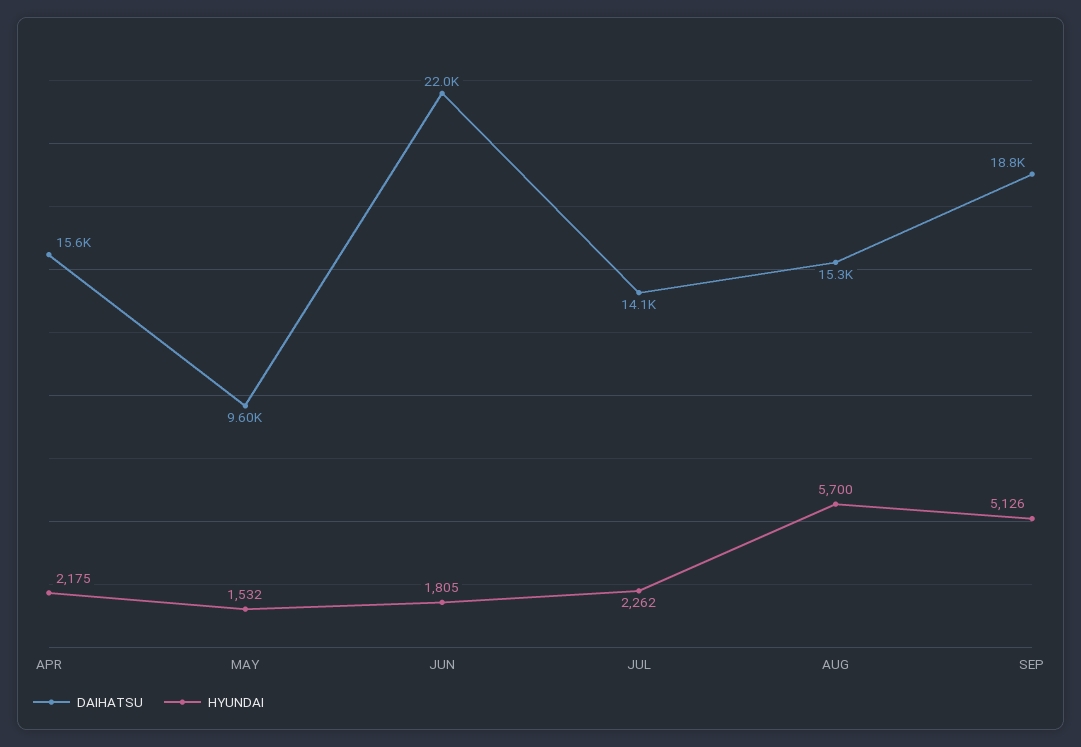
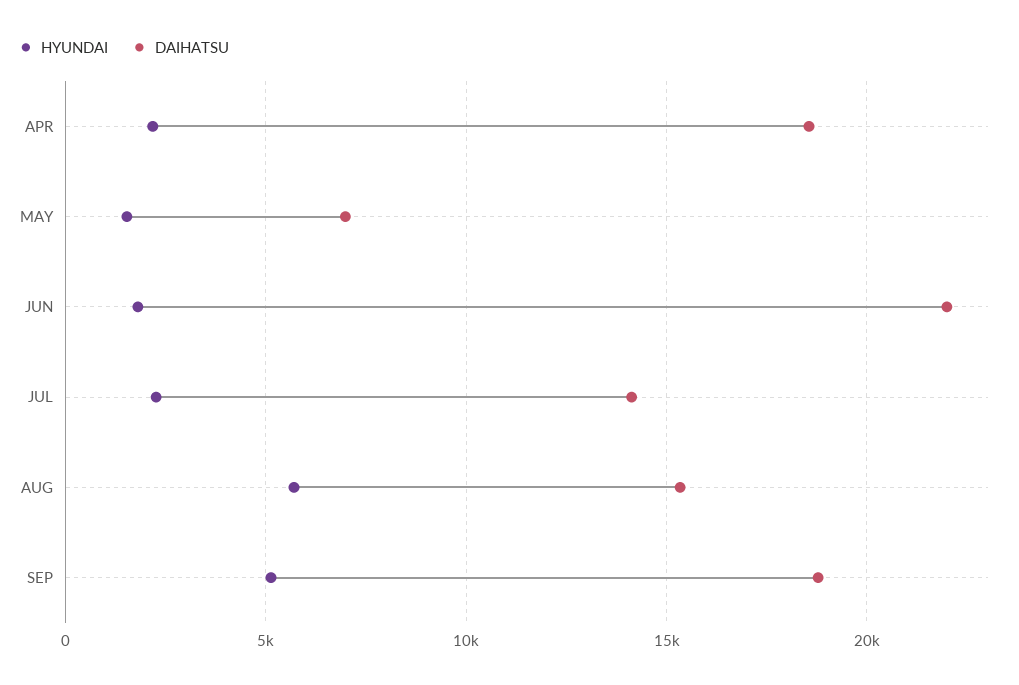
DAIHATSU, APR: 15600 -> 18500
DAIHATSU, MAY: 9600 -> 7000

